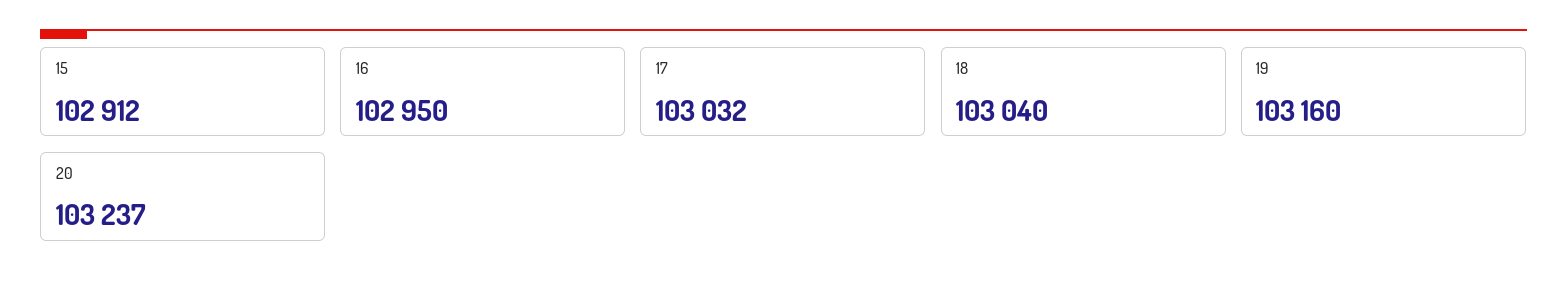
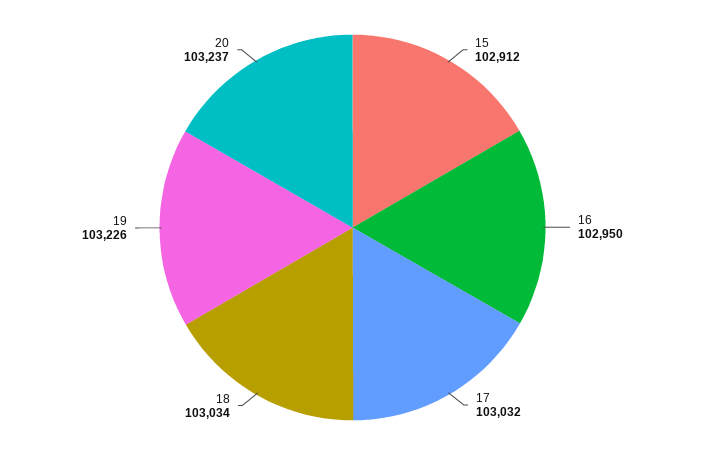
18: 103040 -> 103034
19: 103160 -> 103226

